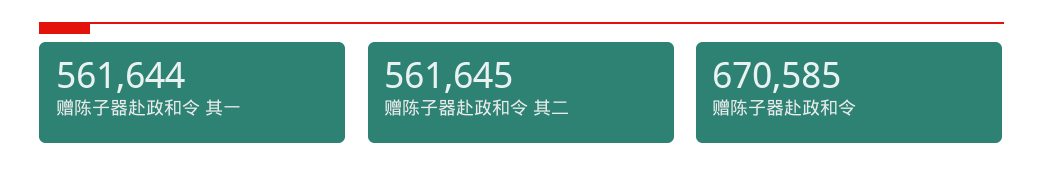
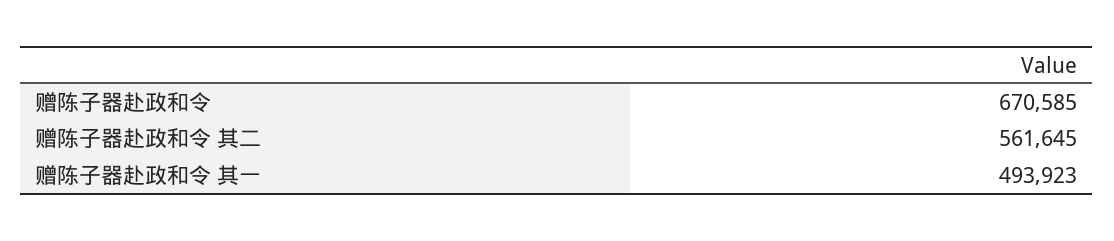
赠陈子器赴政和令 其一: 561644 -> 493923

